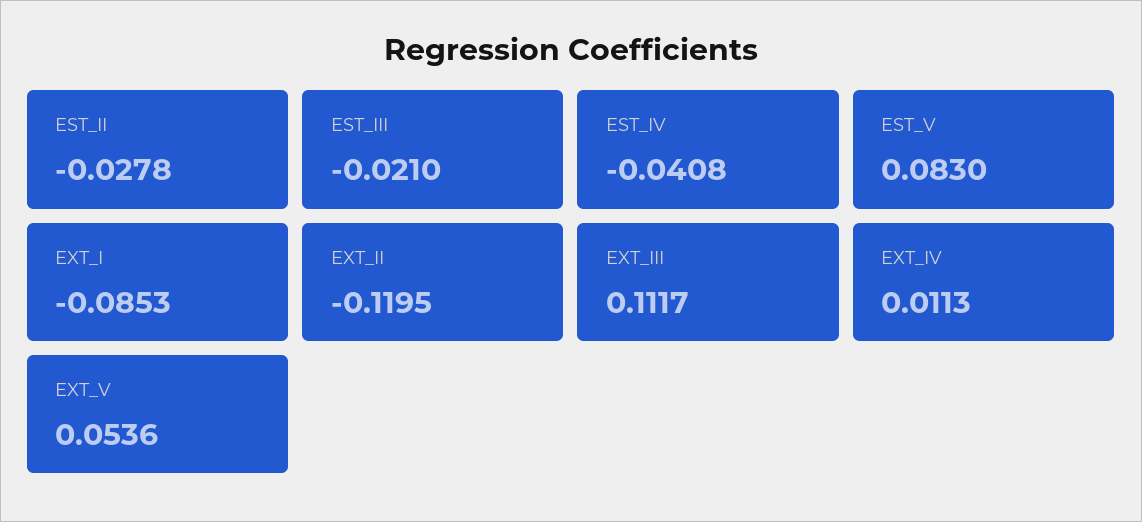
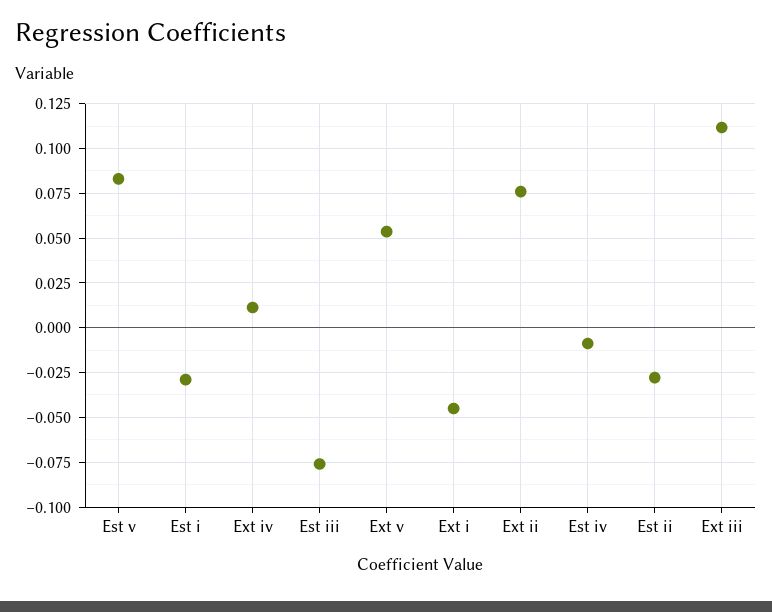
EST_III: -0.021 -> -0.075
EST_IV: -0.0408 -> -0.01
EXT_I: -0.0853 -> -0.045
EXT_II: -0.1195 -> 0.075
Est i: none -> -0.03

